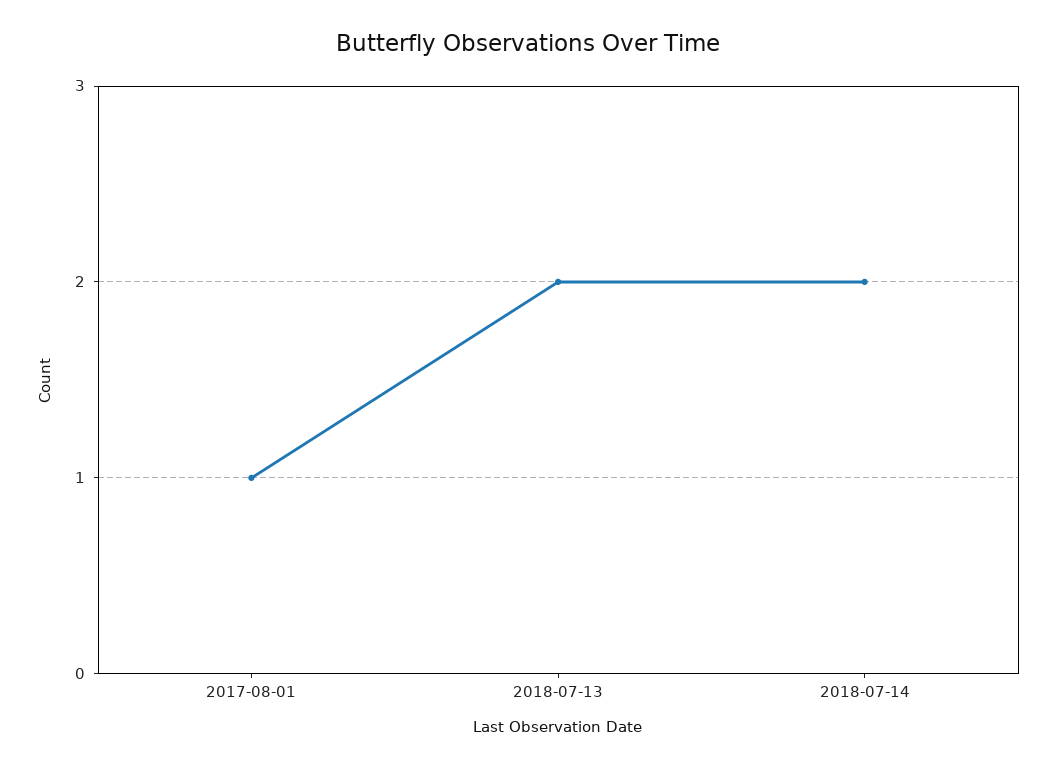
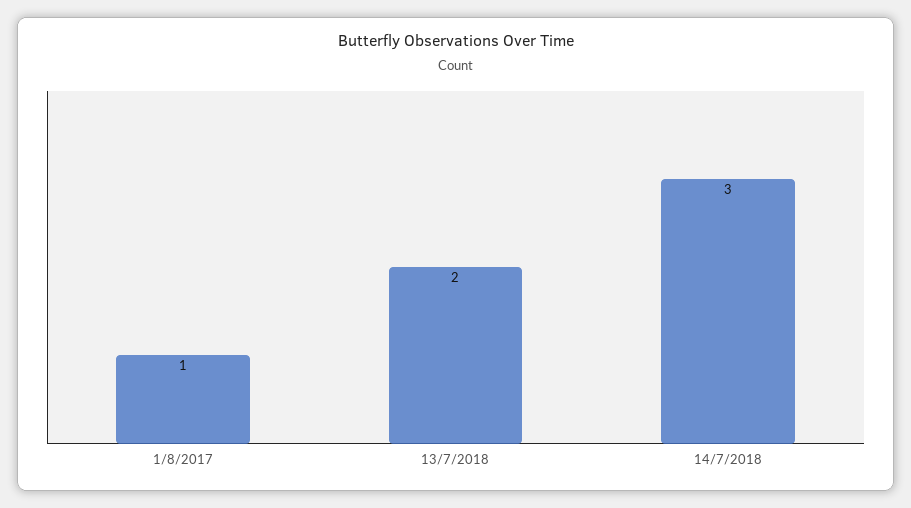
2018-07-14: 2 -> 3

